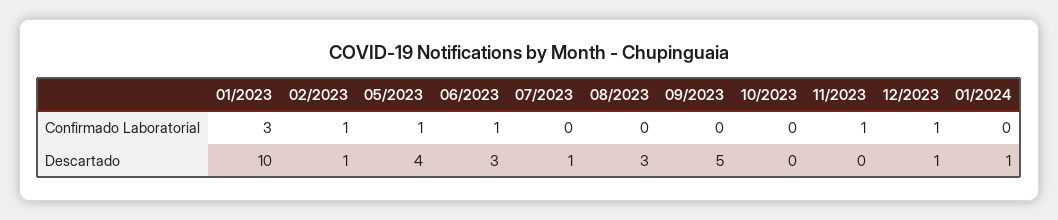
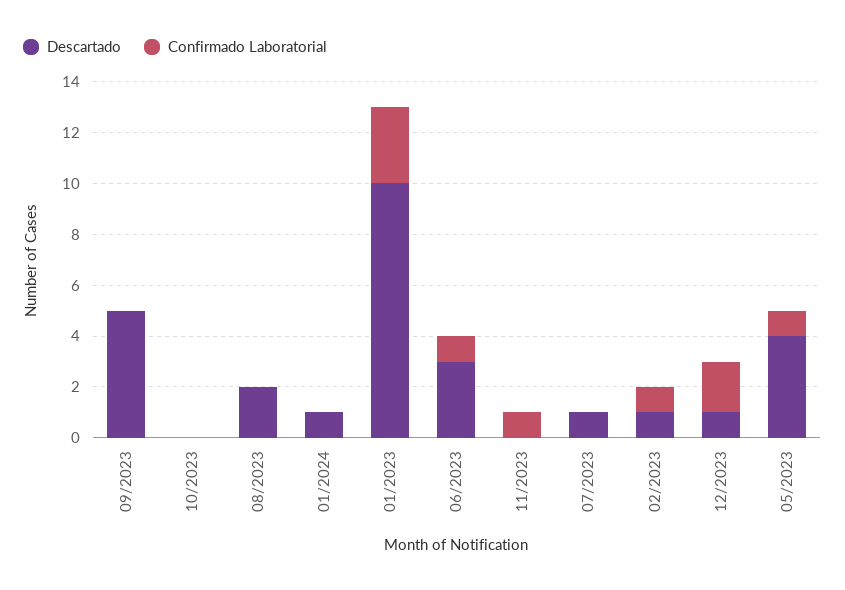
Confirmado Laboratorial, 12/2023: 1 -> 2
Descartado, 08/2023: 3 -> 2

